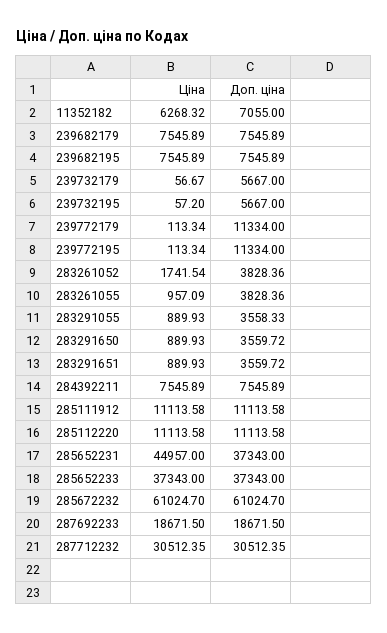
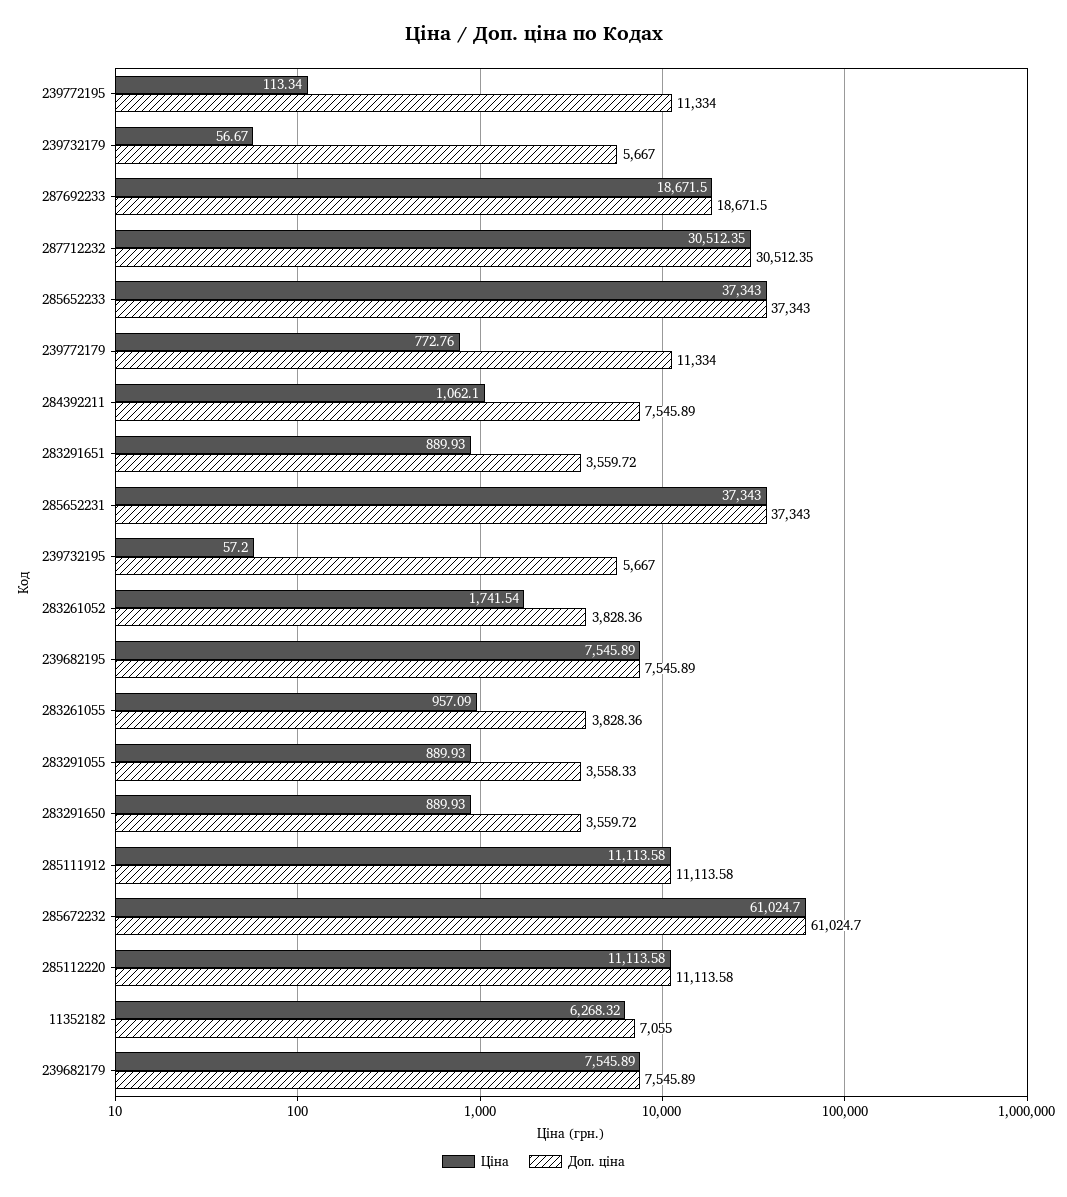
Ціна, 239772179: 113.34 -> 772.76
Ціна, 284392211: 7545.89 -> 1062.1
Ціна, 285652231: 44957 -> 37343

